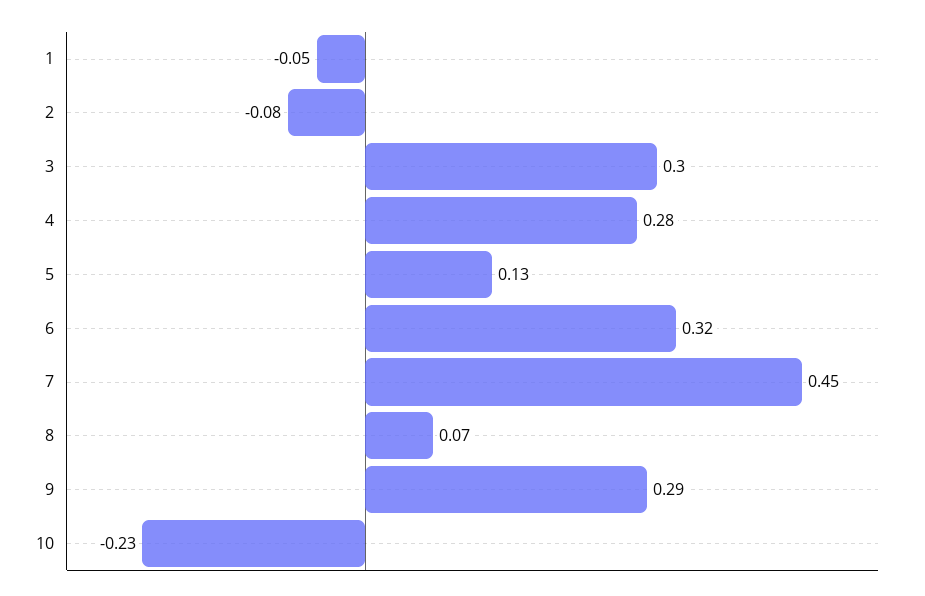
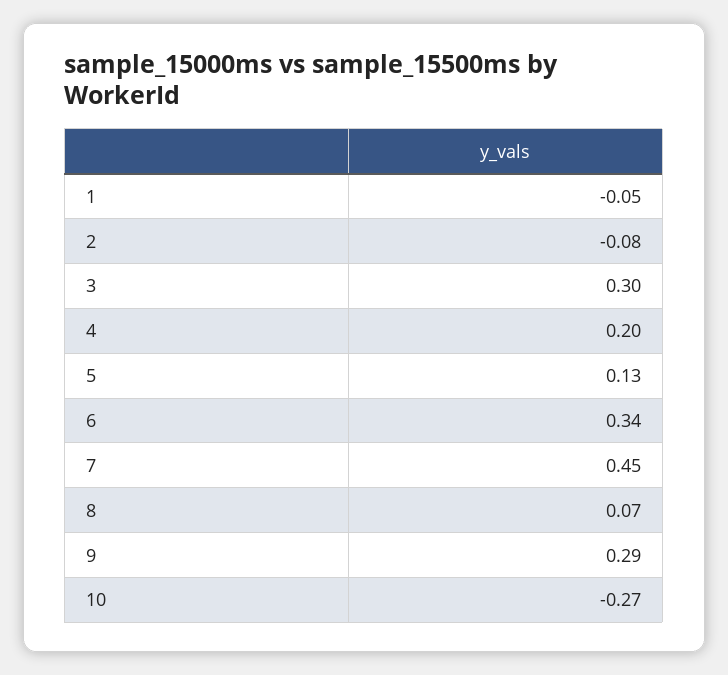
4: 0.28 -> 0.2
6: 0.32 -> 0.34
10: -0.23 -> -0.27

